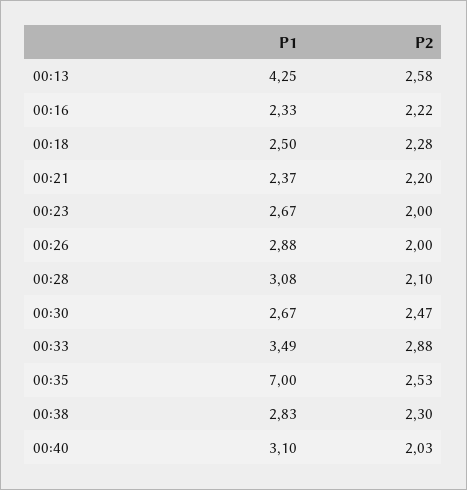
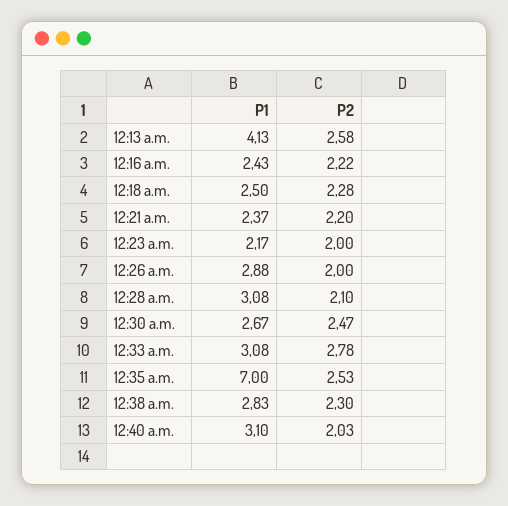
P1, 00:13: 4.25 -> 4.13
P1, 00:16: 2.33 -> 2.43
P1, 00:23: 2.67 -> 2.17
P1, 00:33: 3.49 -> 3.08
P2, 00:33: 2.88 -> 2.78

